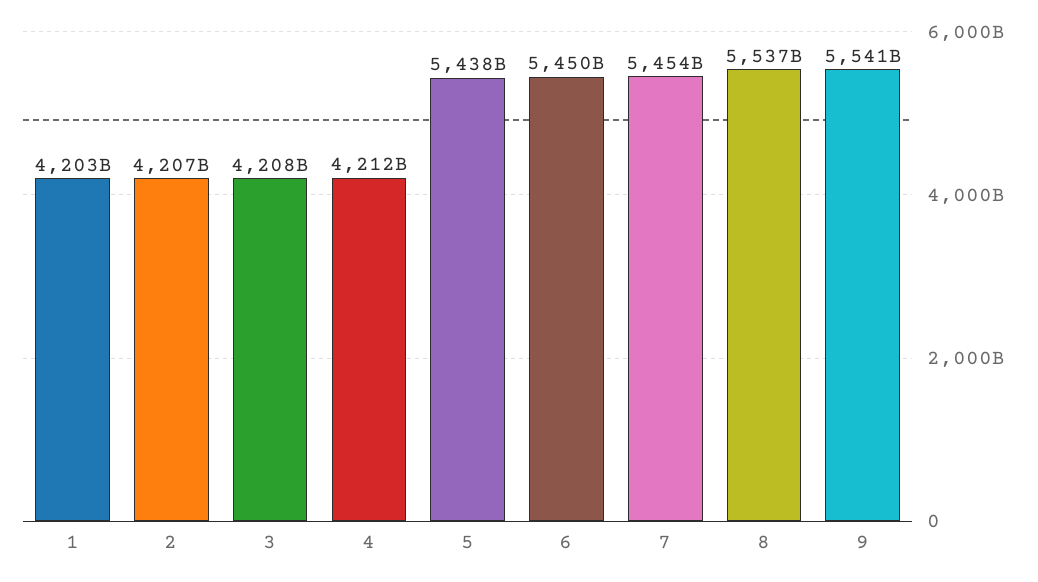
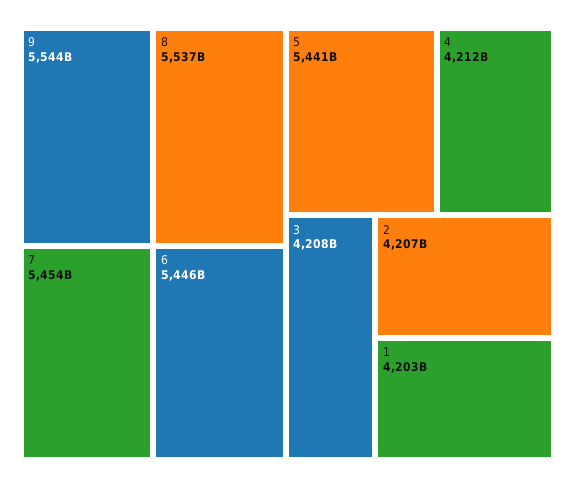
5: 5438000000000 -> 5441000000000
6: 5450000000000 -> 5446000000000
9: 5541000000000 -> 5544000000000

